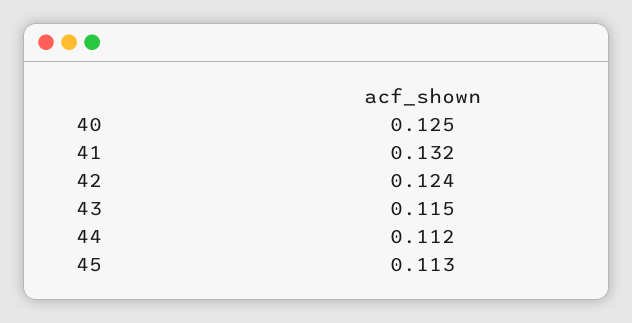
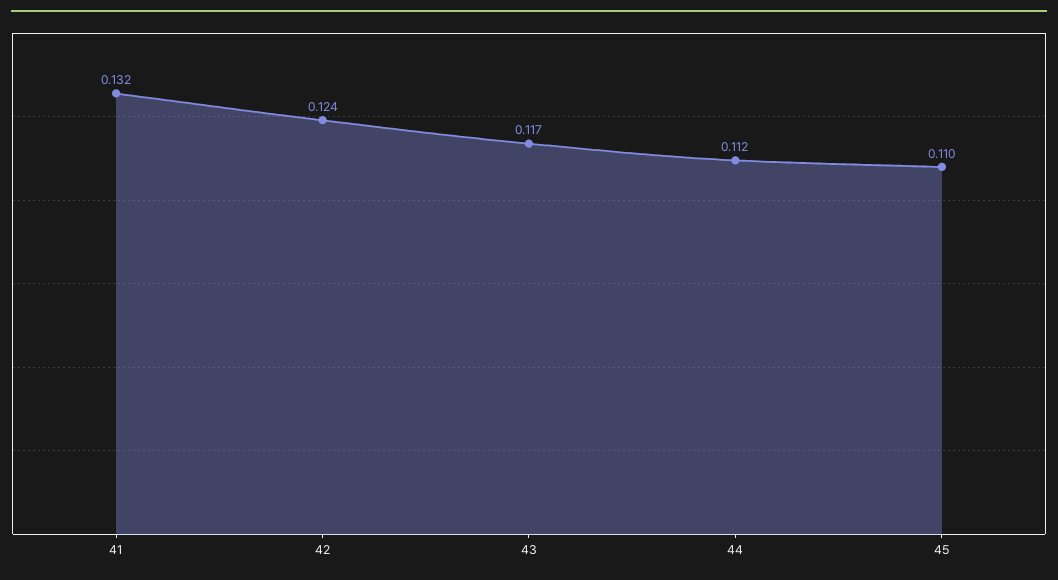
40: 0.125 -> none
43: 0.115 -> 0.117
45: 0.113 -> 0.11

